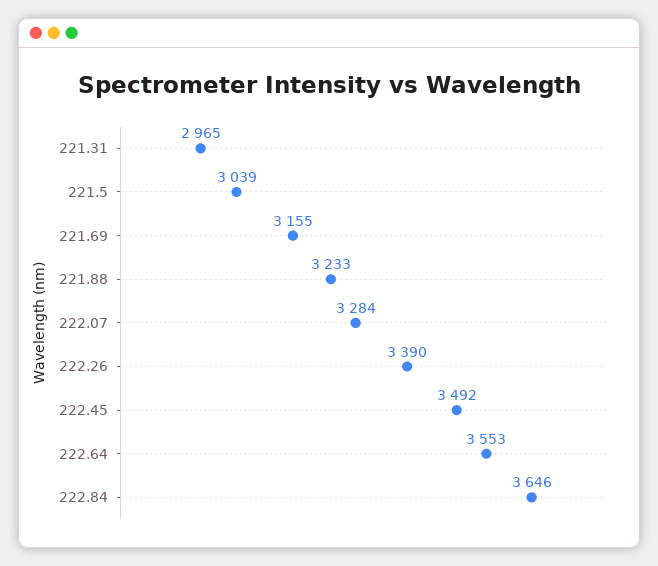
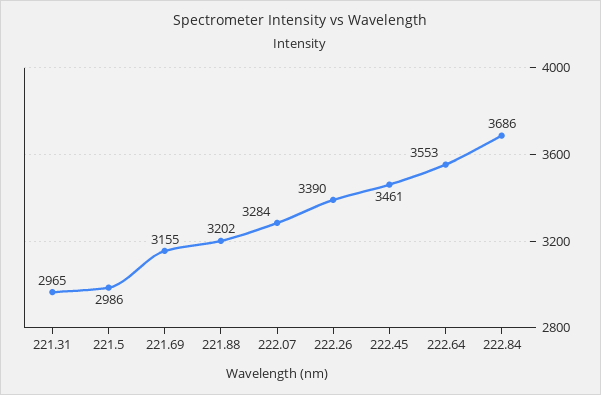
221.5: 3039 -> 2986
221.88: 3233 -> 3202
222.45: 3492 -> 3461
222.84: 3646 -> 3686

